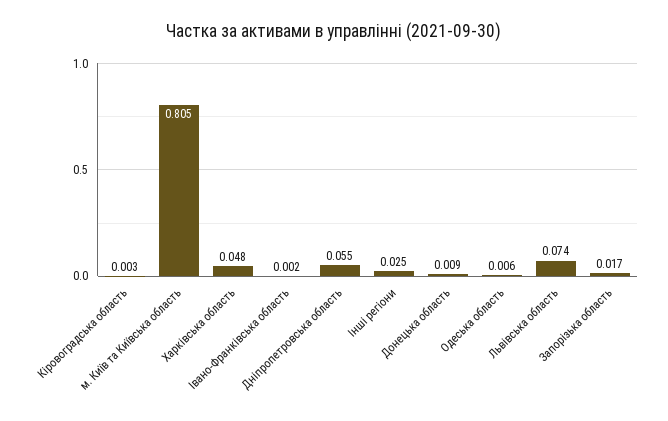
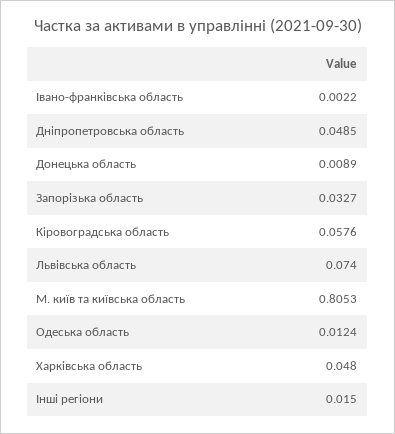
Кіровоградська область: 0.003 -> 0.0576
Дніпропетровська область: 0.055 -> 0.0485
Інші регіони: 0.025 -> 0.015
Одеська область: 0.006 -> 0.0124
Запорізька область: 0.017 -> 0.0327

